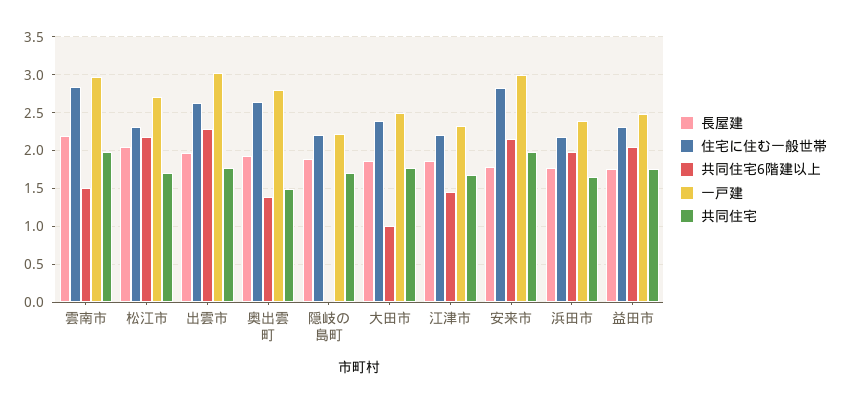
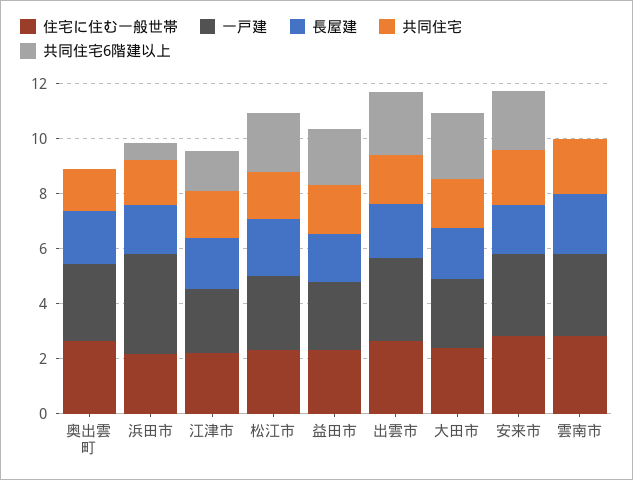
共同住宅6階建以上, 雲南市: 1.5 -> 0
共同住宅6階建以上, 奥出雲町: 1.4 -> 0
長屋建, 隠岐の島町: 1.9 -> none
住宅に住む一般世帯, 隠岐の島町: 2.2 -> none
共同住宅6階建以上, 隠岐の島町: 0 -> none
一戸建, 隠岐の島町: 2.2 -> none
共同住宅, 隠岐の島町: 1.7 -> none
共同住宅6階建以上, 大田市: 1 -> 2.5
共同住宅6階建以上, 浜田市: 2 -> 0.5
一戸建, 浜田市: 2.4 -> 3.5

